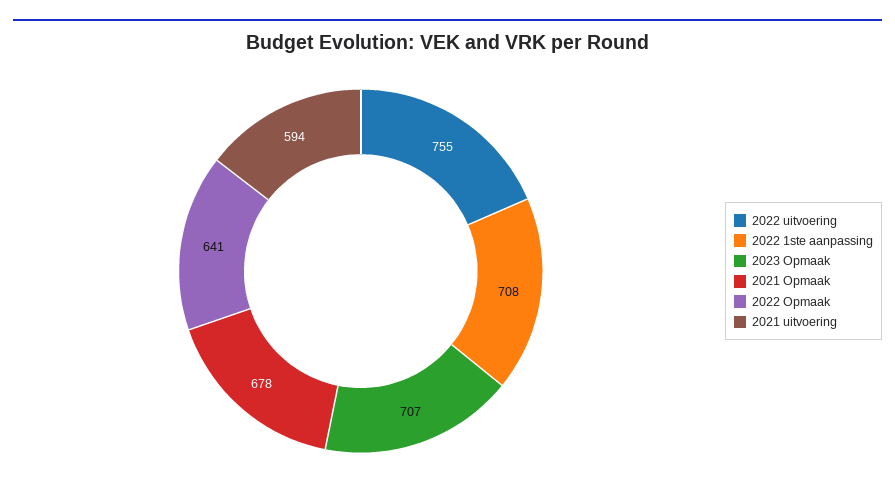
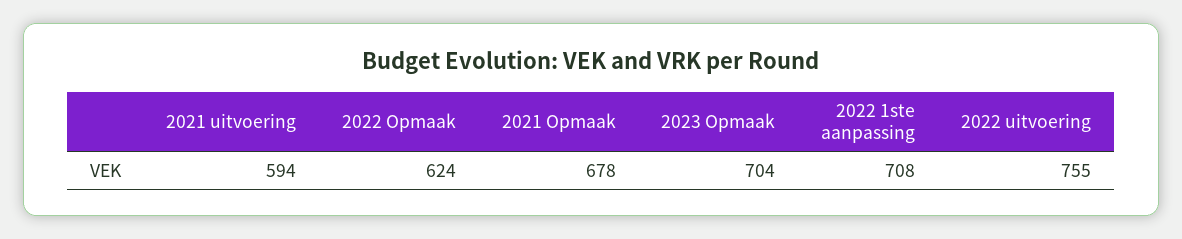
2023 Opmaak: 707 -> 704
2022 Opmaak: 641 -> 624

